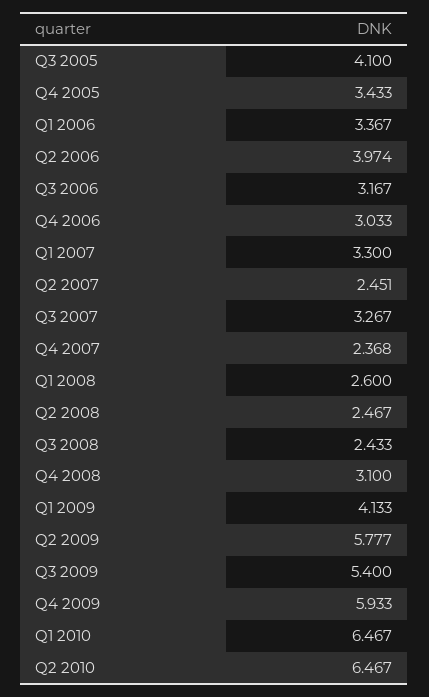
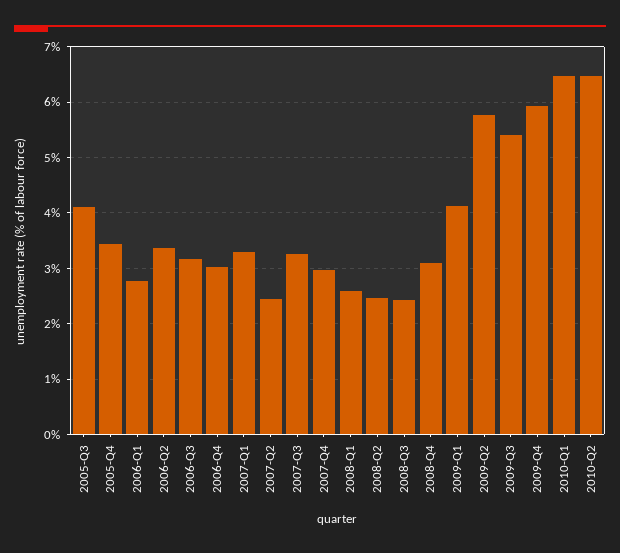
Q1 2006: 3.367 -> 2.8
Q2 2006: 3.974 -> 3.4
Q4 2007: 2.368 -> 3

